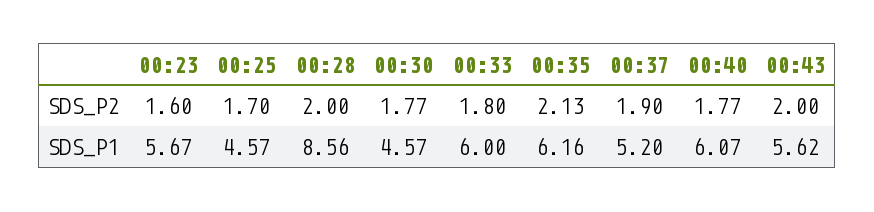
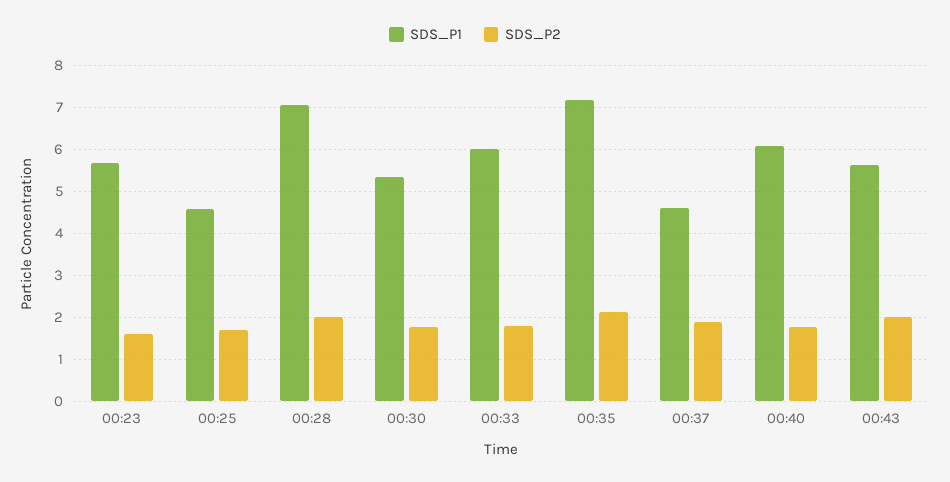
SDS_P1, 00:28: 8.56 -> 7
SDS_P1, 00:30: 4.57 -> 5.4
SDS_P1, 00:35: 6.16 -> 7.2
SDS_P1, 00:37: 5.2 -> 4.6

